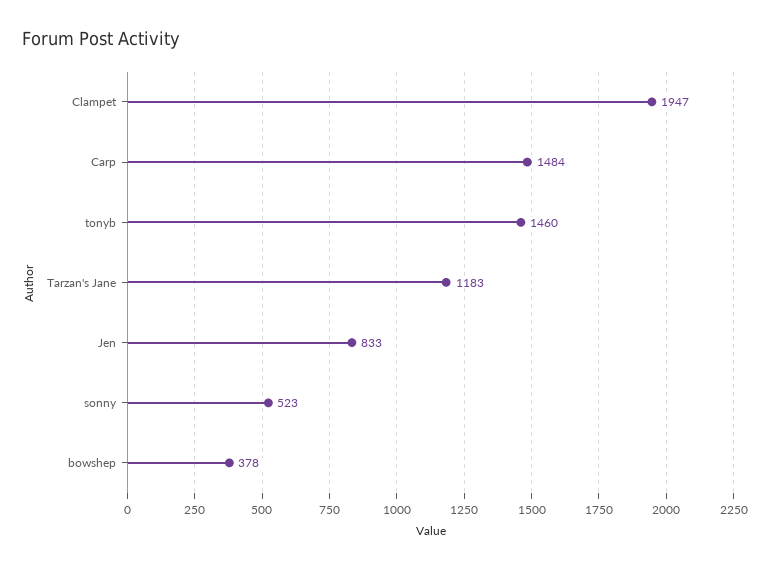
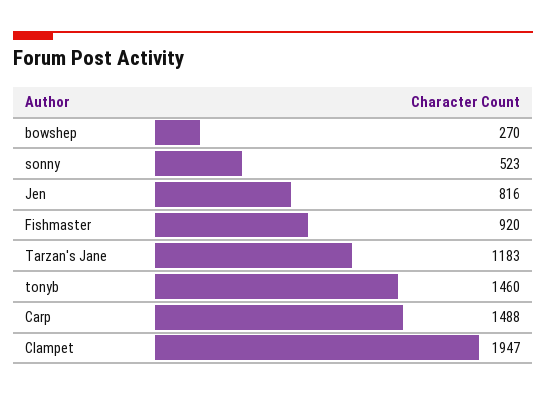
Carp: 1484 -> 1488
Jen: 833 -> 816
bowshep: 378 -> 270
Fishmaster: none -> 920

